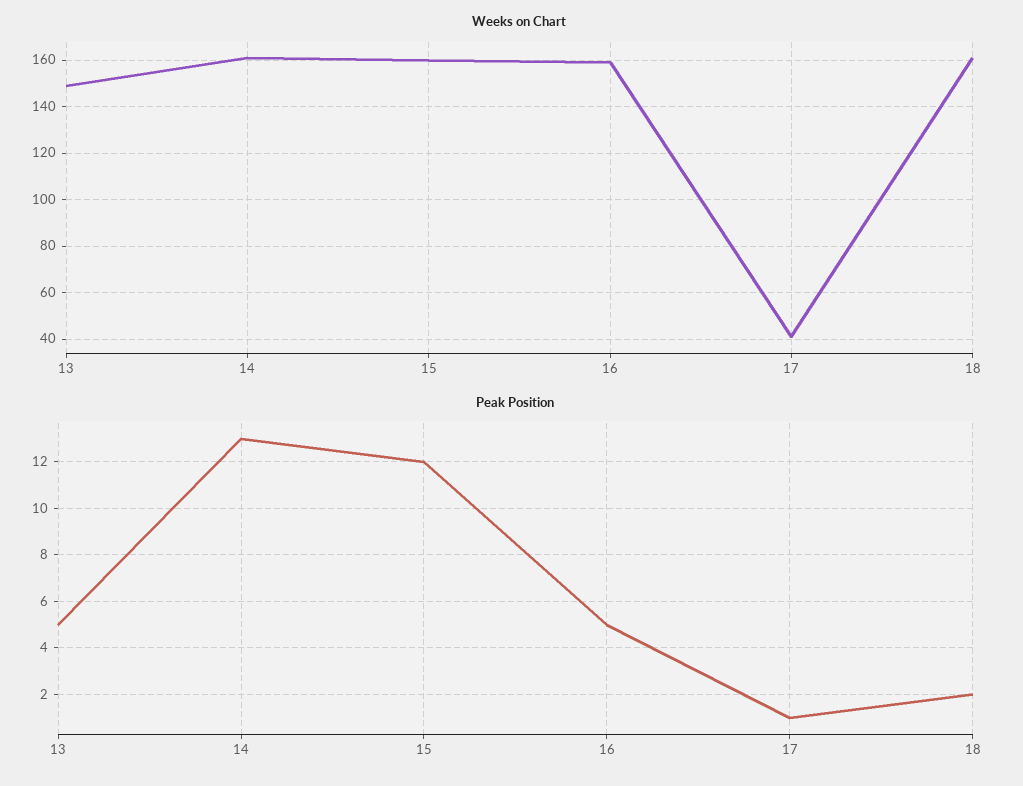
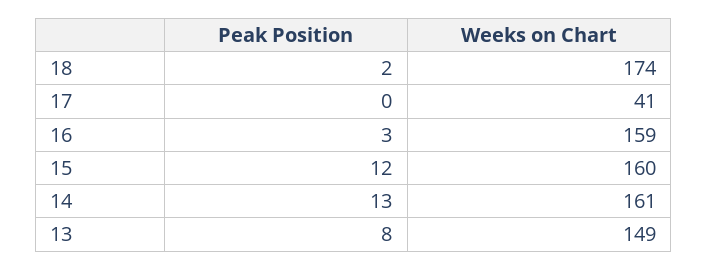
Weeks on Chart, 18: 160 -> 174
Peak Position, 13: 5 -> 8
Peak Position, 16: 5 -> 3
Peak Position, 17: 1 -> 0

